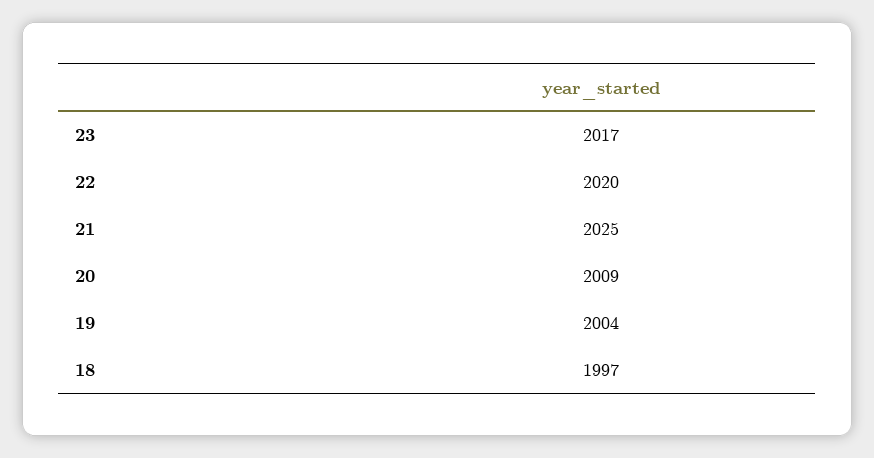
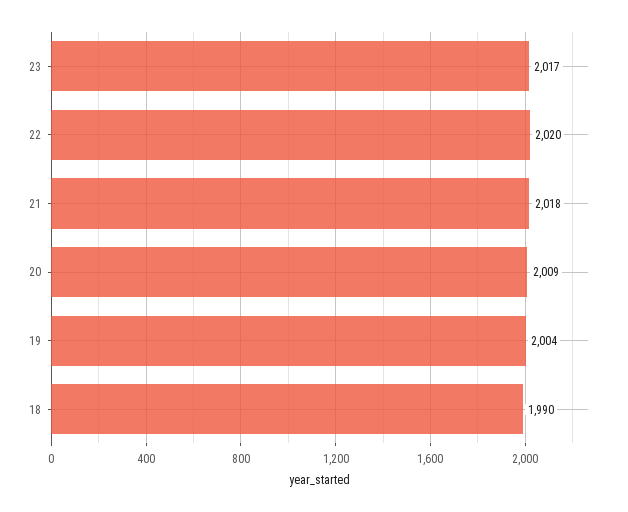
21: 2025 -> 2018
18: 1997 -> 1990

